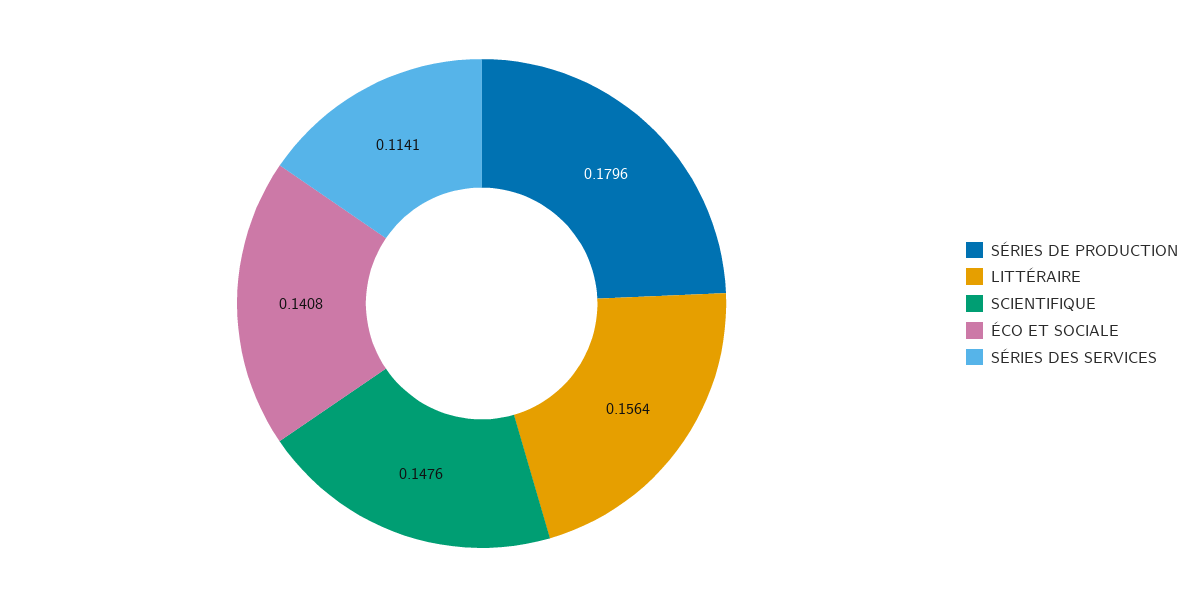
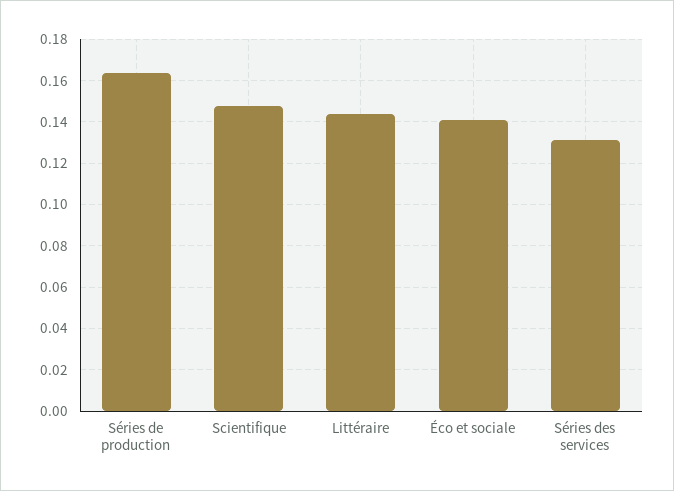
SÉRIES DE PRODUCTION: 0.1796 -> 0.165
LITTÉRAIRE: 0.1564 -> 0.145
SÉRIES DES SERVICES: 0.1141 -> 0.13

